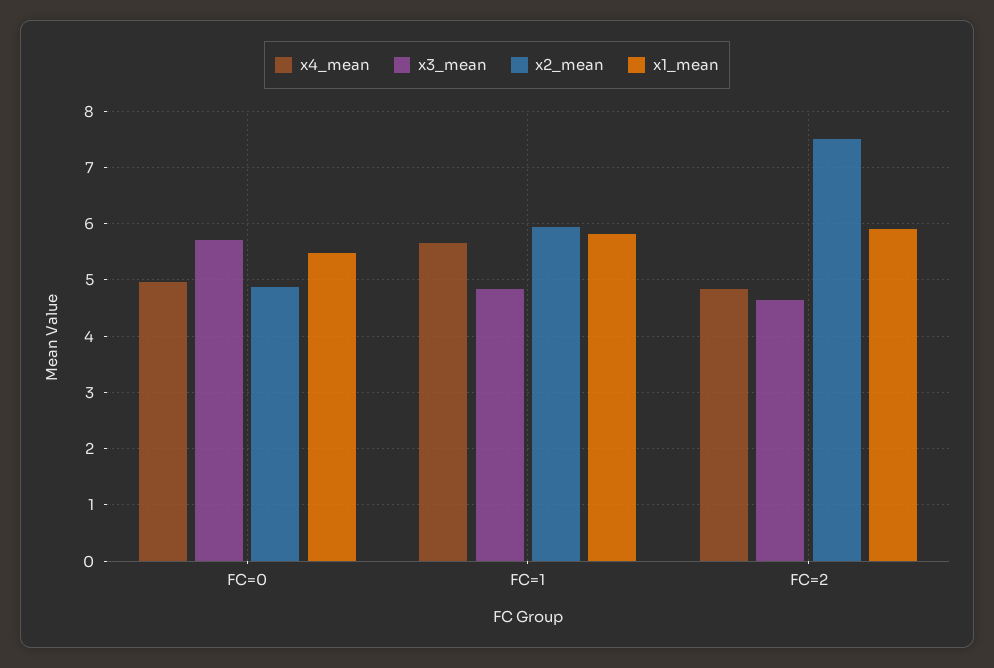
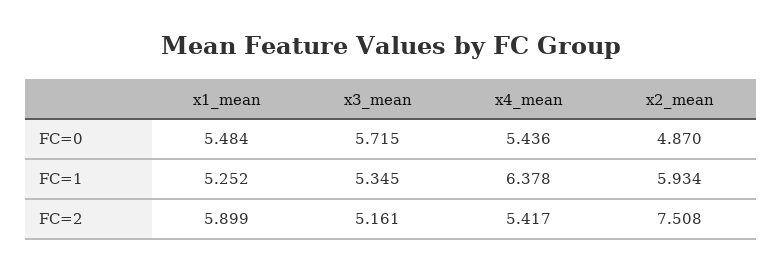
x4_mean, FC=0: 5 -> 5.436
x4_mean, FC=1: 5.6 -> 6.378
x3_mean, FC=1: 4.8 -> 5.345
x1_mean, FC=1: 5.8 -> 5.252
x4_mean, FC=2: 4.8 -> 5.417
x3_mean, FC=2: 4.6 -> 5.161

